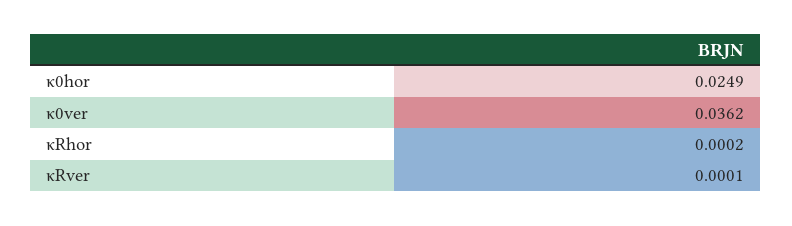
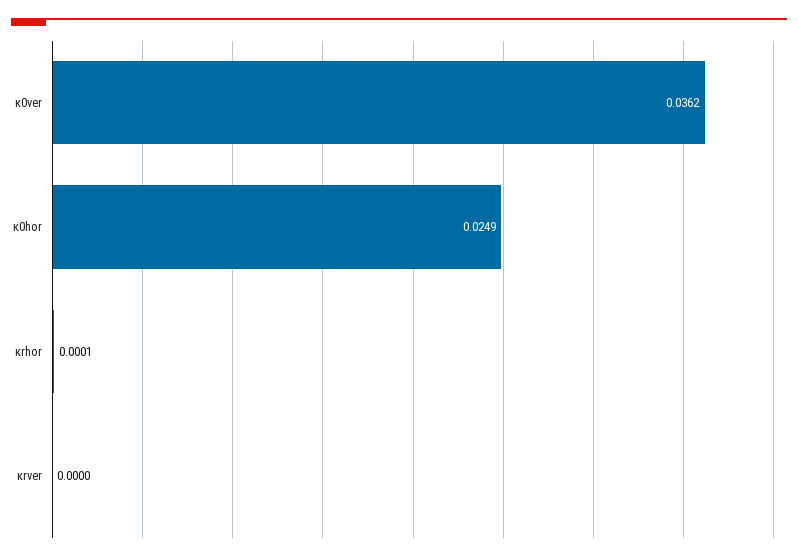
κRhor: 0.0002 -> 0.0001
κRver: 0.0001 -> 0

